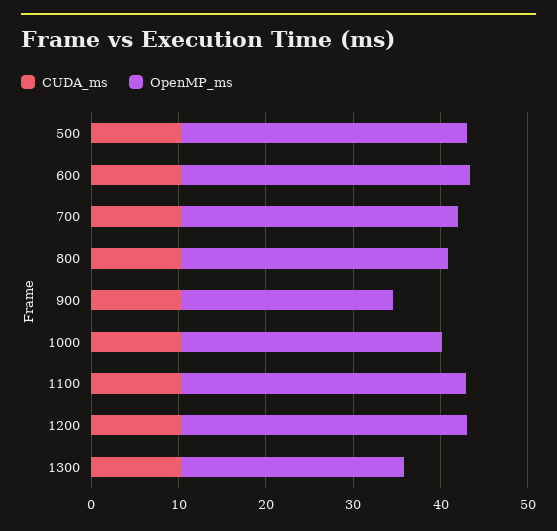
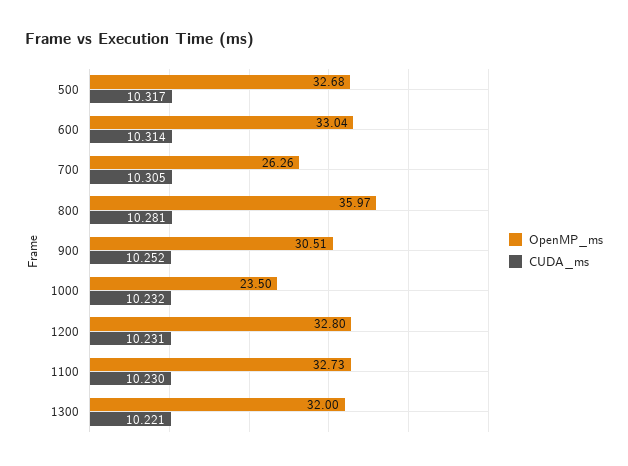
OpenMP_ms, 700: 32 -> 26.26
OpenMP_ms, 800: 30 -> 35.97
OpenMP_ms, 900: 24 -> 30.51
OpenMP_ms, 1000: 30 -> 23.5
OpenMP_ms, 1300: 26 -> 32

